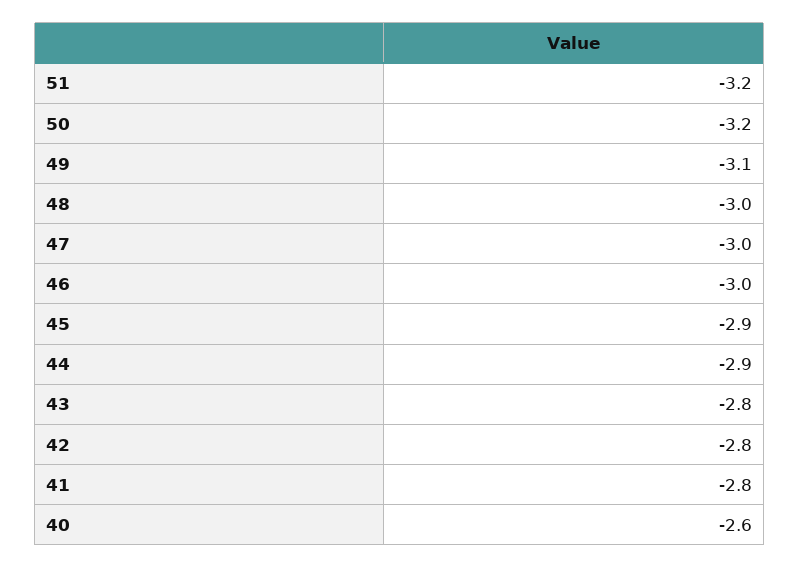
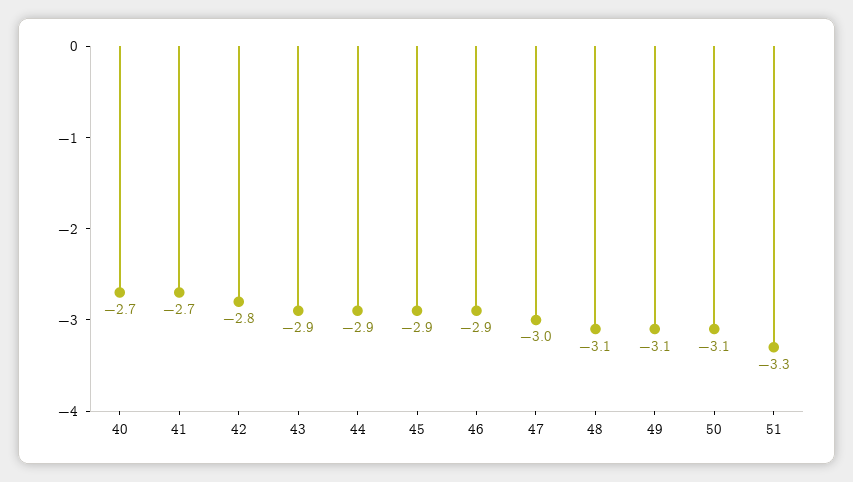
51: -3.2 -> -3.3
50: -3.2 -> -3.1
48: -3 -> -3.1
46: -3 -> -2.9
43: -2.8 -> -2.9
41: -2.8 -> -2.7
40: -2.6 -> -2.7

